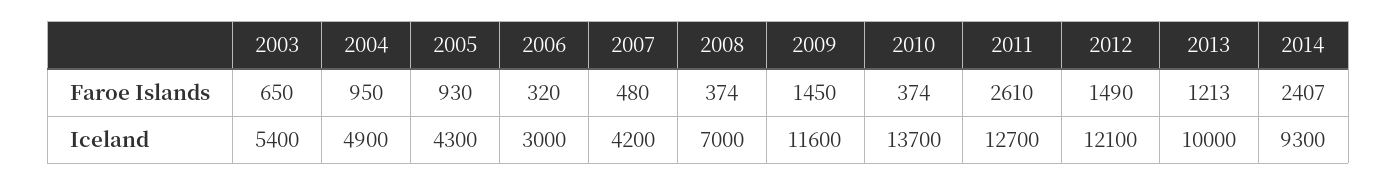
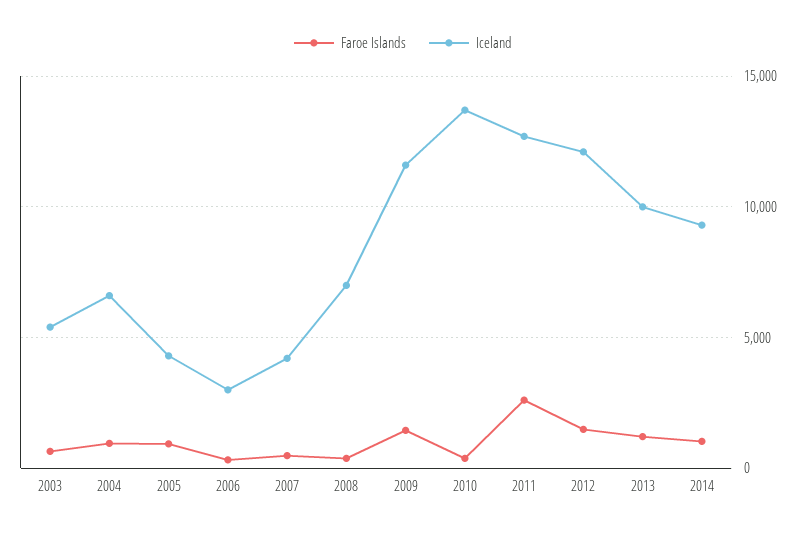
Faroe Islands, 2014: 2407 -> 1000
Iceland, 2004: 4900 -> 6500

